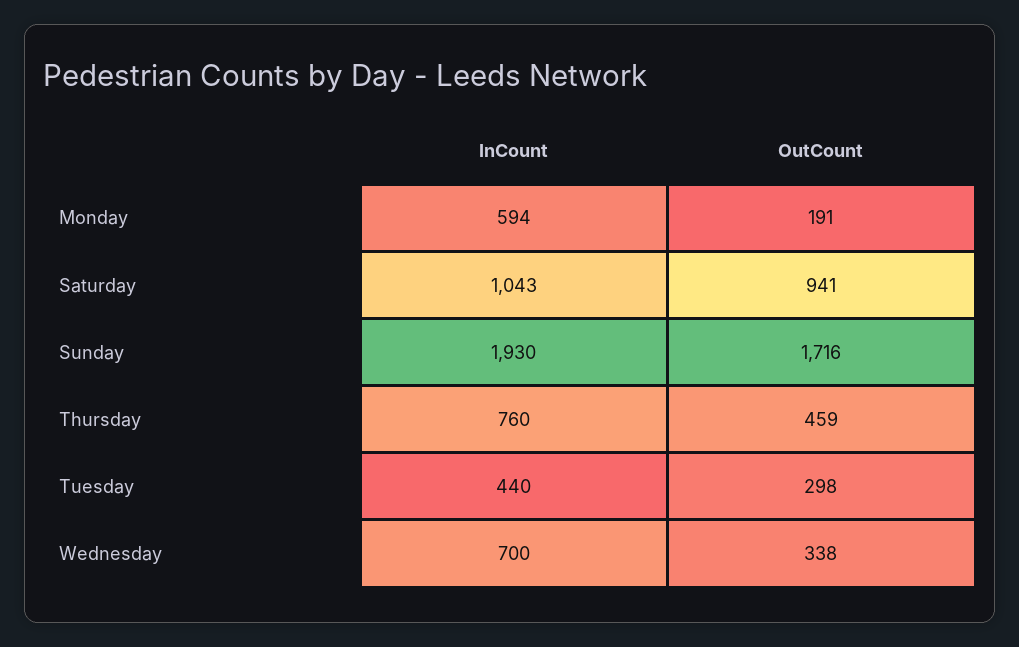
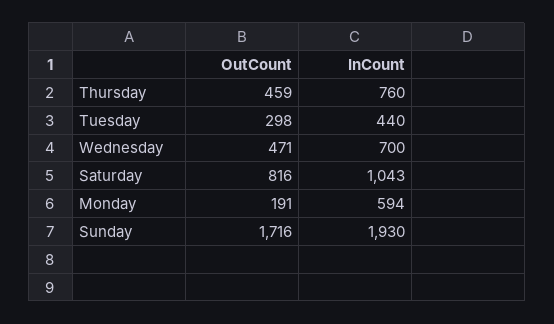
OutCount, Saturday: 941 -> 816
OutCount, Wednesday: 338 -> 471

